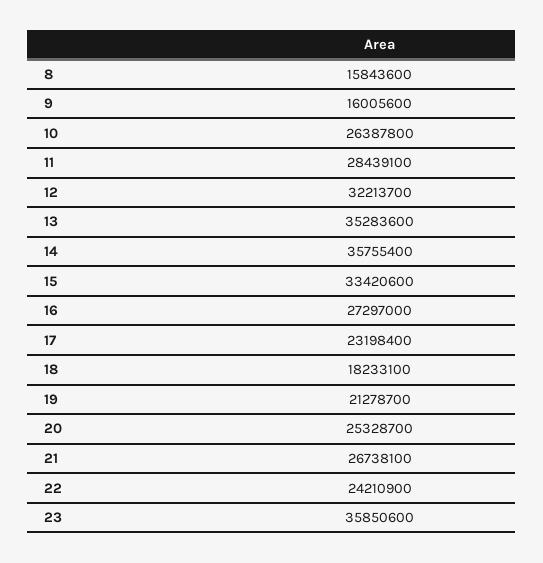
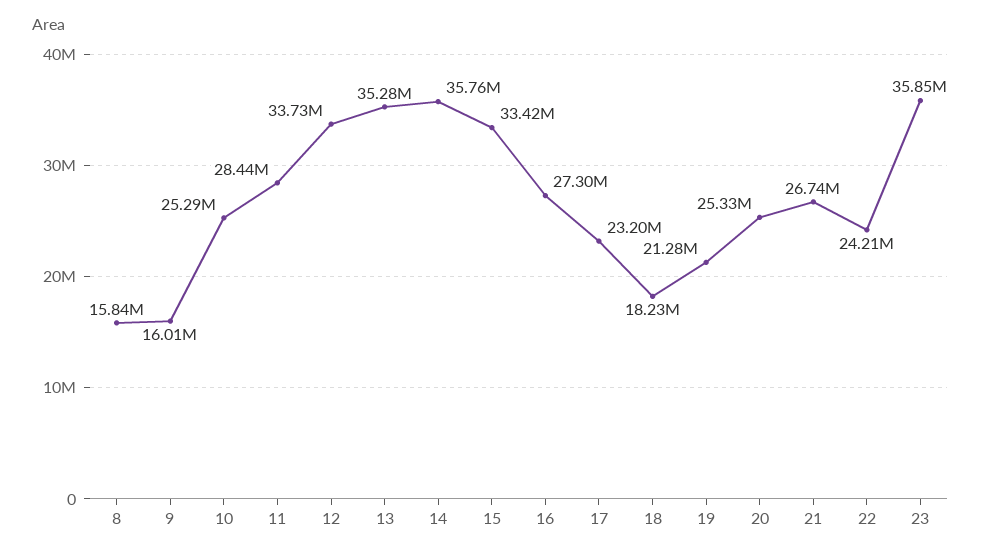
10: 26387800 -> 25290000
12: 32213700 -> 33730000

